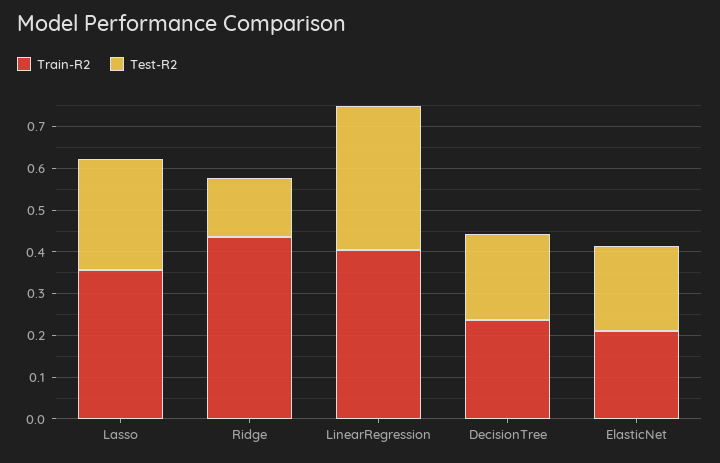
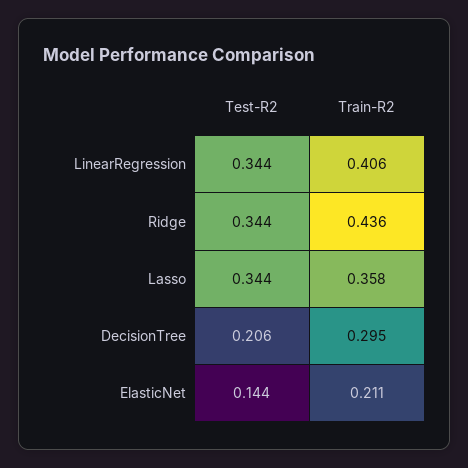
Test-R2, Lasso: 0.26 -> 0.344
Test-R2, Ridge: 0.14 -> 0.344
Train-R2, DecisionTree: 0.24 -> 0.295
Test-R2, ElasticNet: 0.2 -> 0.144

